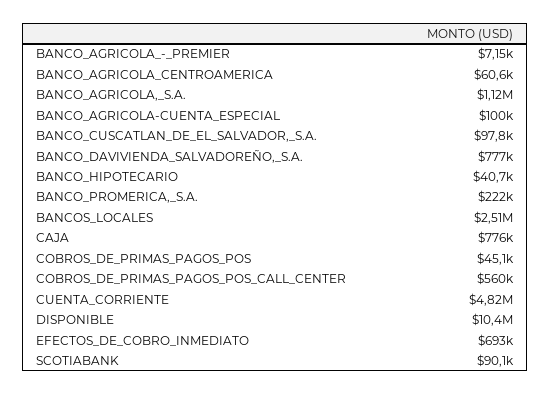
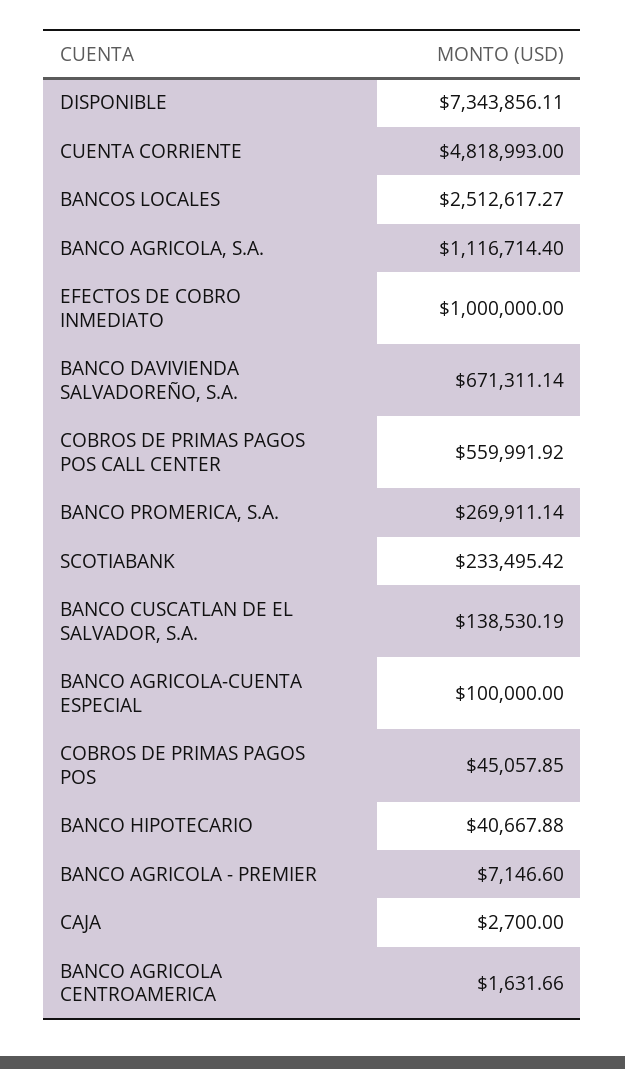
BANCO_AGRICOLA_CENTROAMERICA: 60600 -> 1631.66
BANCO_CUSCATLAN_DE_EL_SALVADOR,_S.A.: 97800 -> 138530.19
BANCO_DAVIVIENDA_SALVADOREÑO,_S.A.: 777000 -> 671311.14
BANCO_PROMERICA,_S.A.: 222000 -> 269911.14
CAJA: 776000 -> 2700
DISPONIBLE: 10400000 -> 7343856.11
EFECTOS_DE_COBRO_INMEDIATO: 693000 -> 1000000
SCOTIABANK: 90100 -> 233495.42

